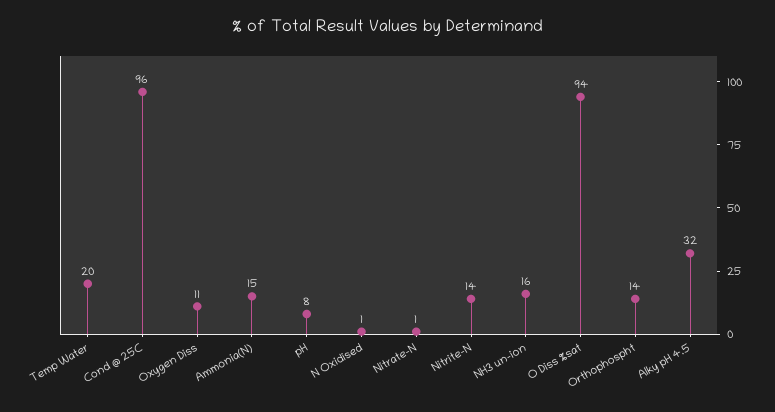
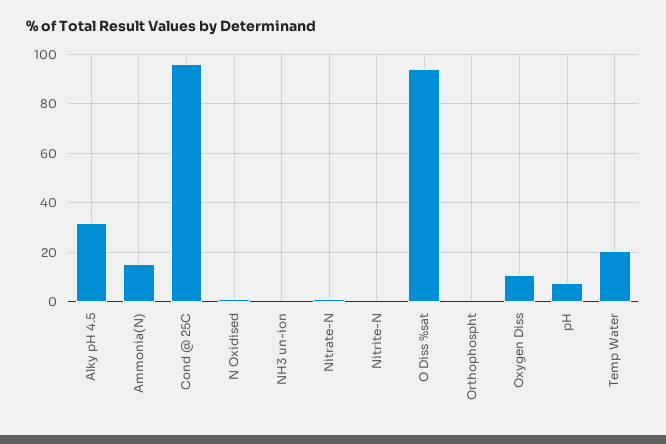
Nitrite-N: 14 -> 0
NH3 un-ion: 16 -> 0
Orthophospht: 14 -> 0

